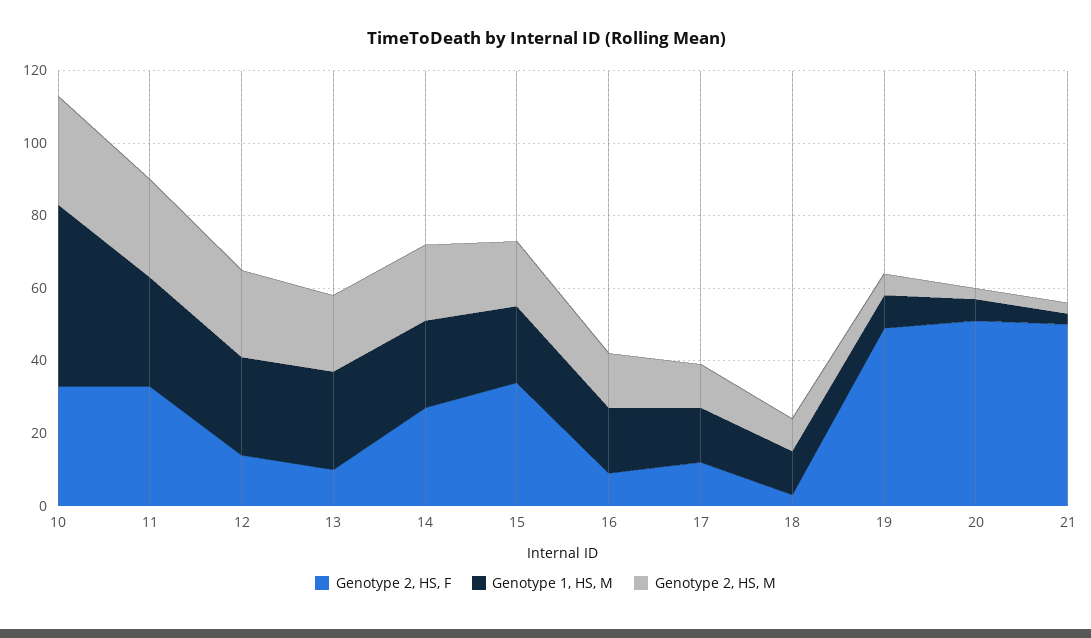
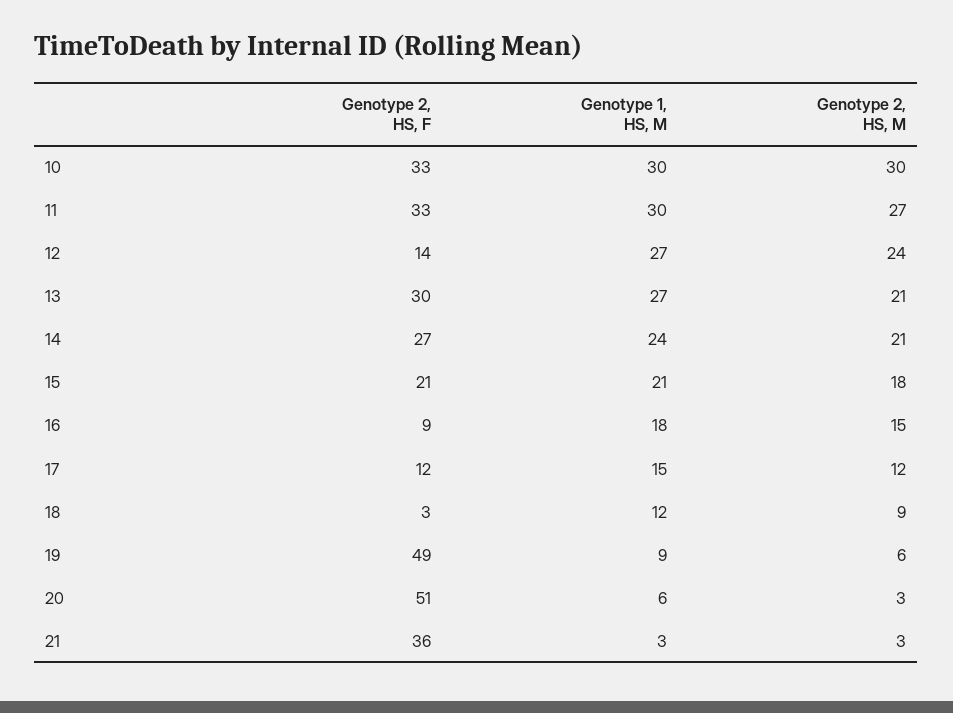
Genotype 1, HS, M, 10: 50 -> 30
Genotype 2, HS, F, 13: 10 -> 30
Genotype 2, HS, F, 15: 35 -> 21
Genotype 2, HS, F, 21: 50 -> 36

